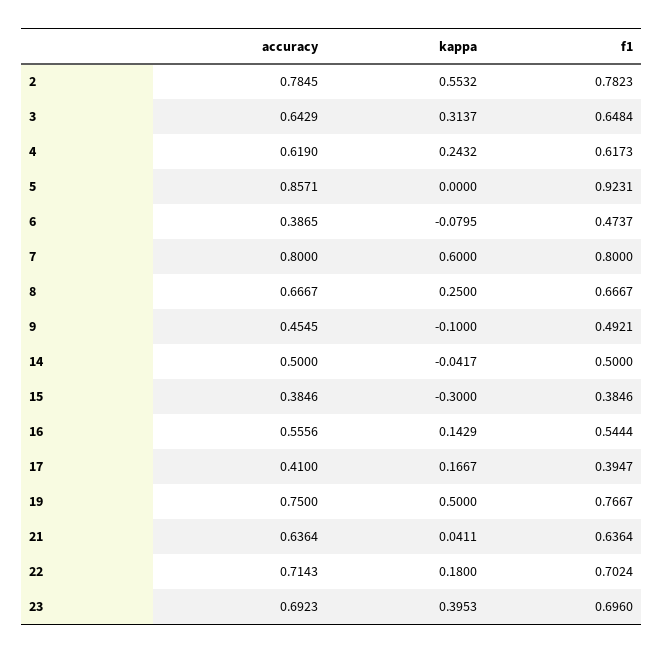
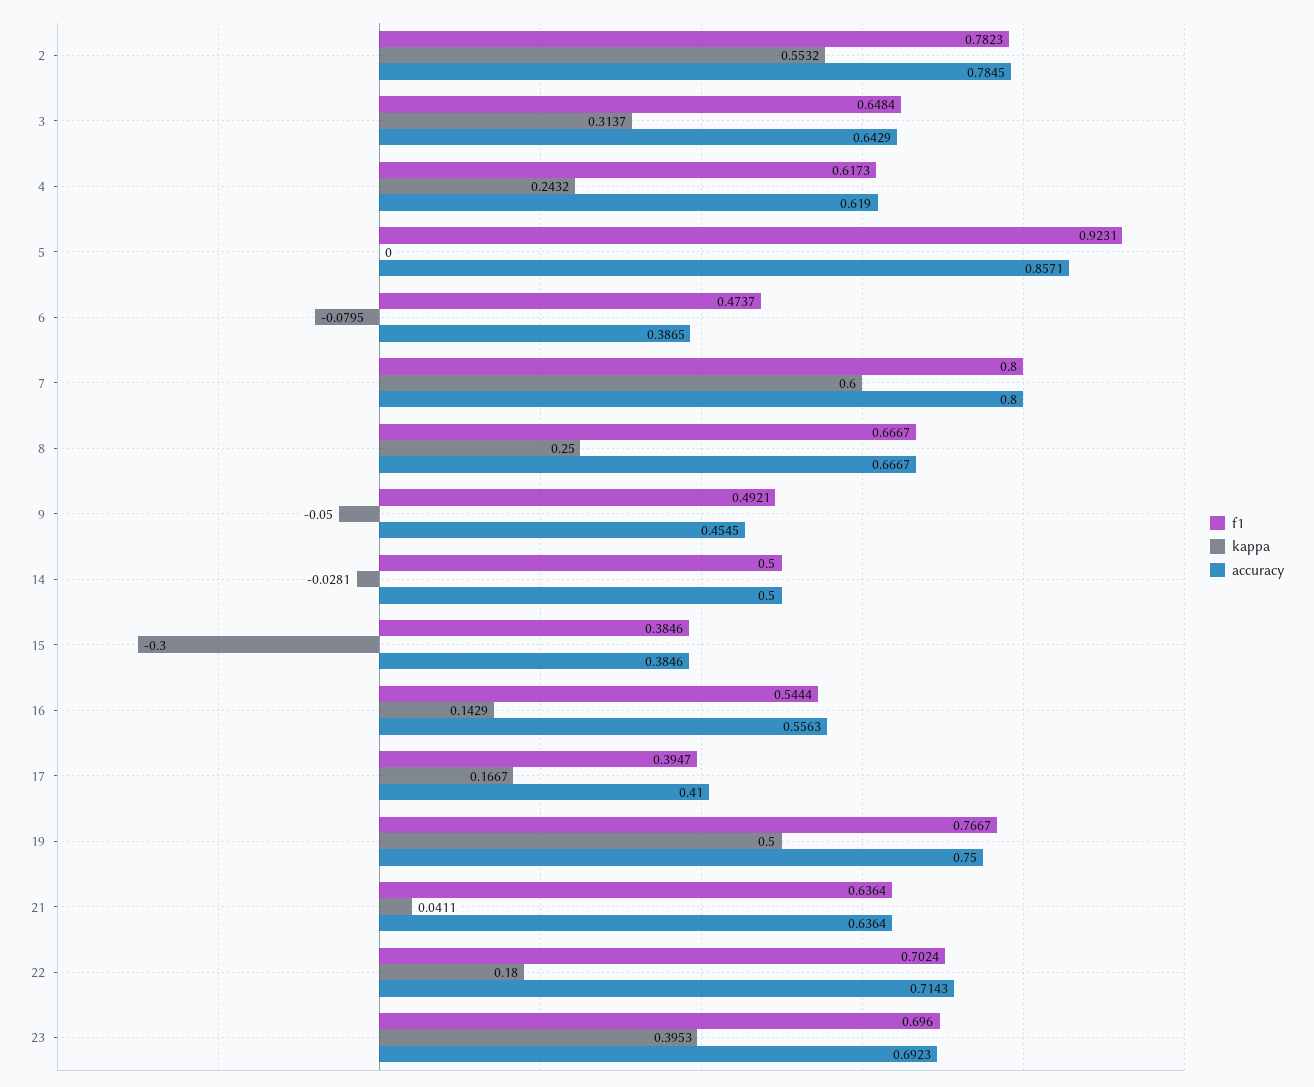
kappa, 9: -0.1 -> -0.05
kappa, 14: -0.0417 -> -0.0281
accuracy, 16: 0.5556 -> 0.5563

